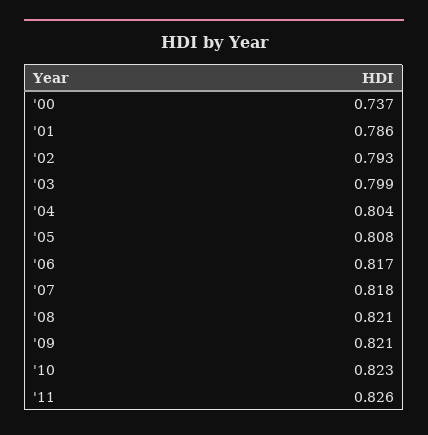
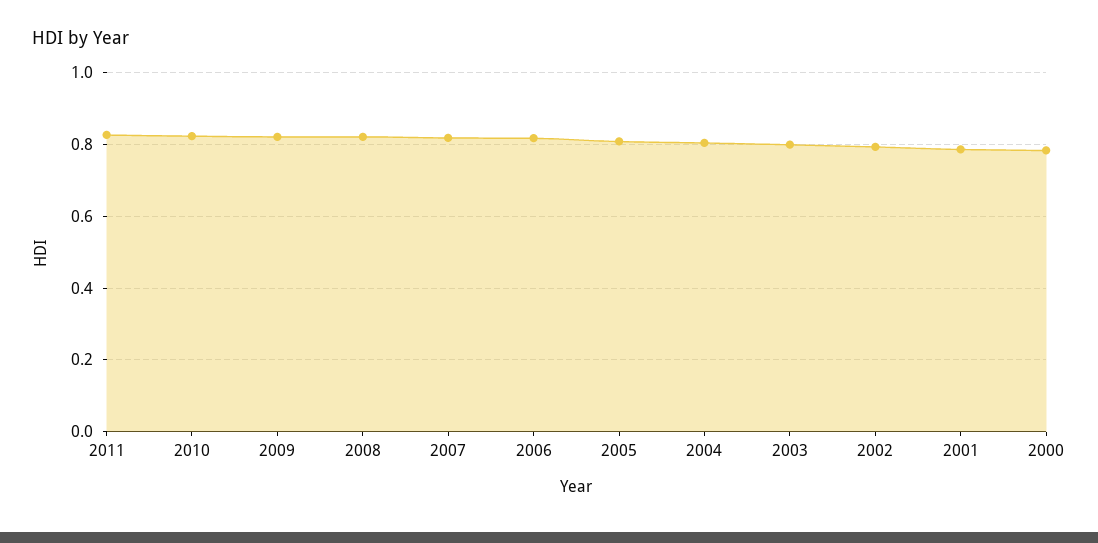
'00: 0.737 -> 0.78

